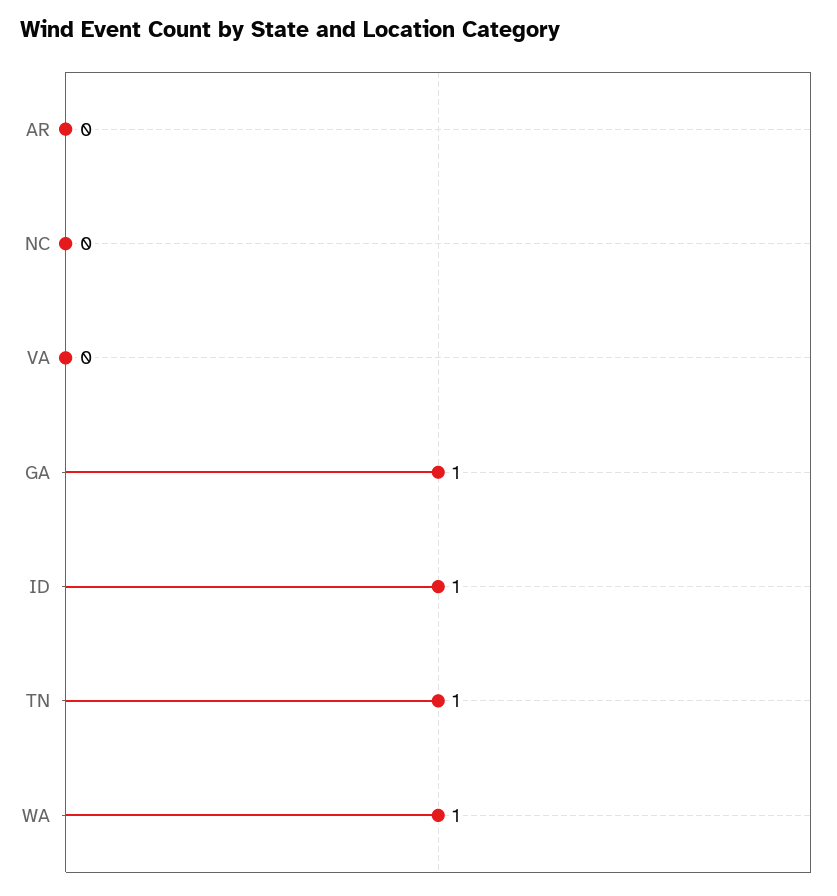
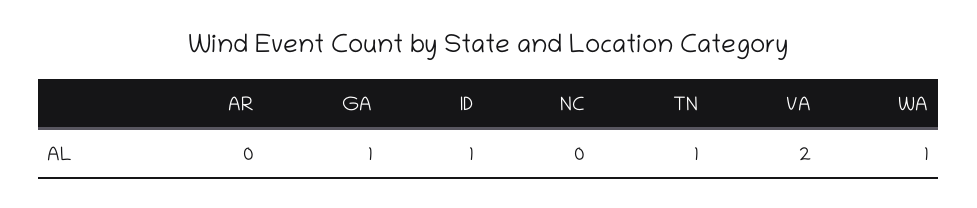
VA: 0 -> 2

